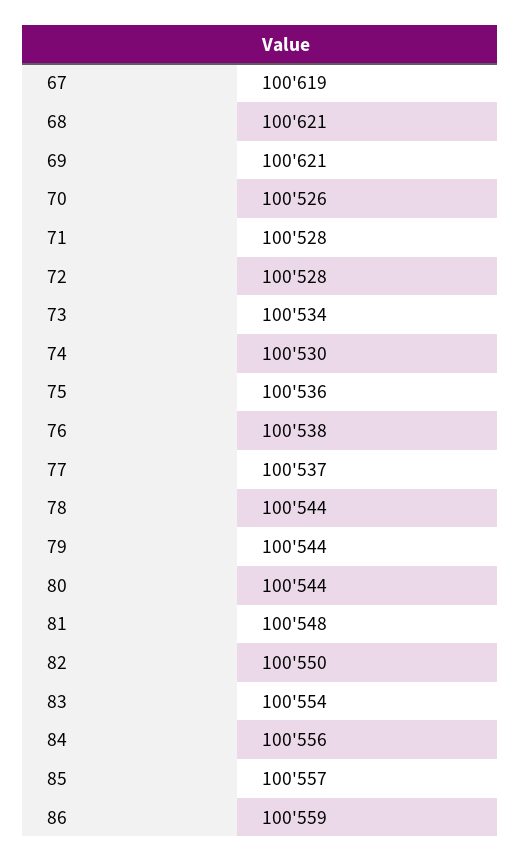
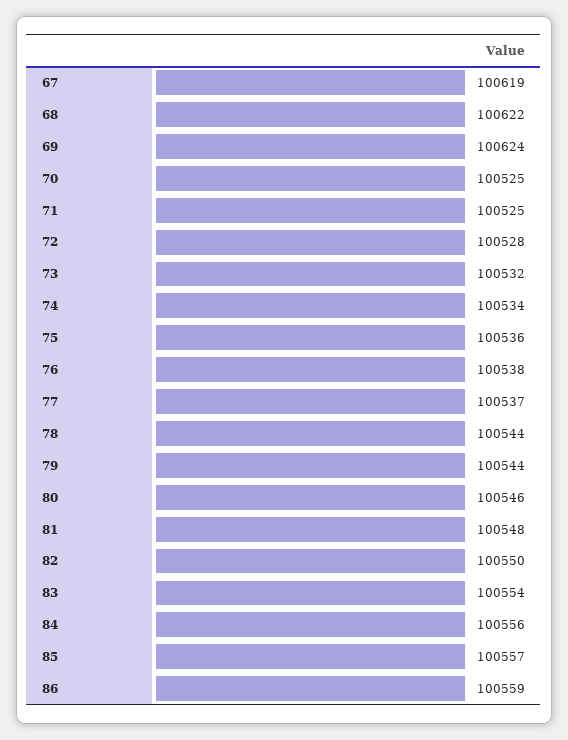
68: 100621 -> 100622
69: 100621 -> 100624
70: 100526 -> 100525
71: 100528 -> 100525
73: 100534 -> 100532
74: 100530 -> 100534
80: 100544 -> 100546

